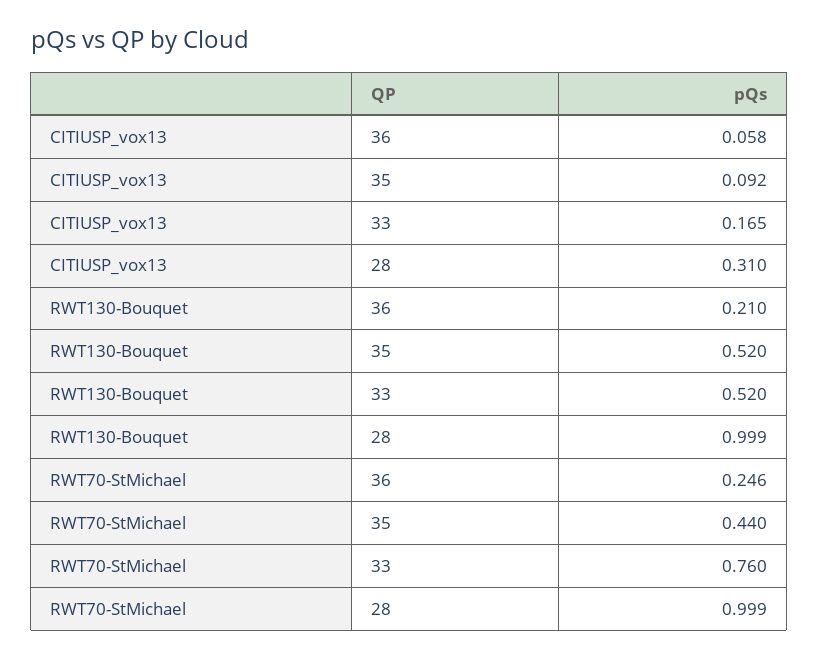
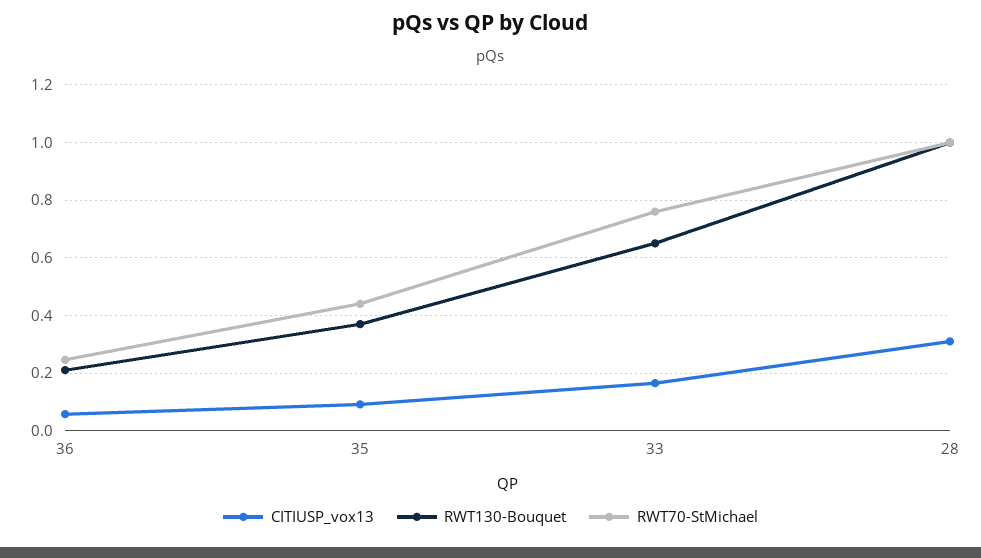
RWT130-Bouquet, 35: 0.52 -> 0.375
RWT130-Bouquet, 33: 0.52 -> 0.65

